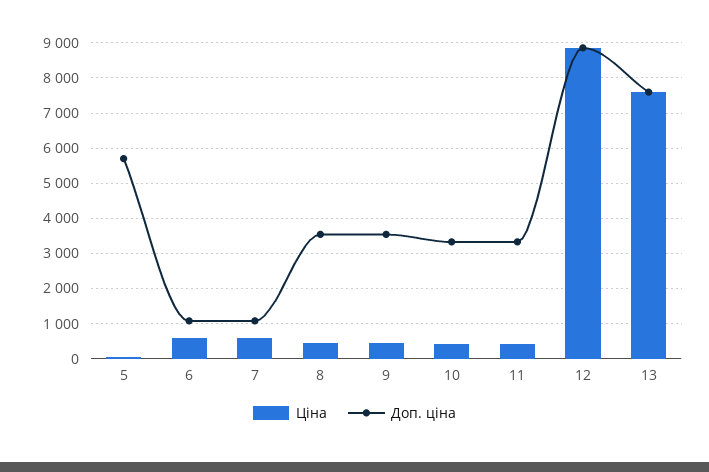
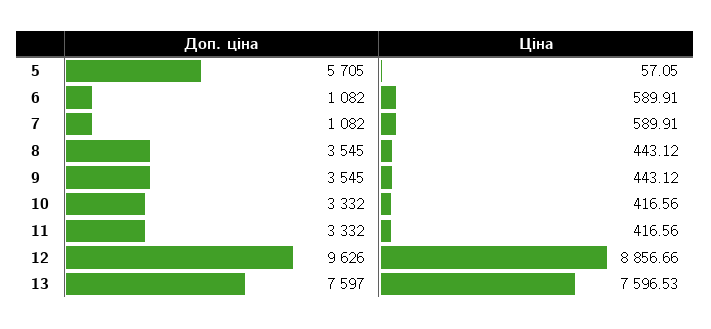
Доп. ціна, 12: 8800 -> 9626

